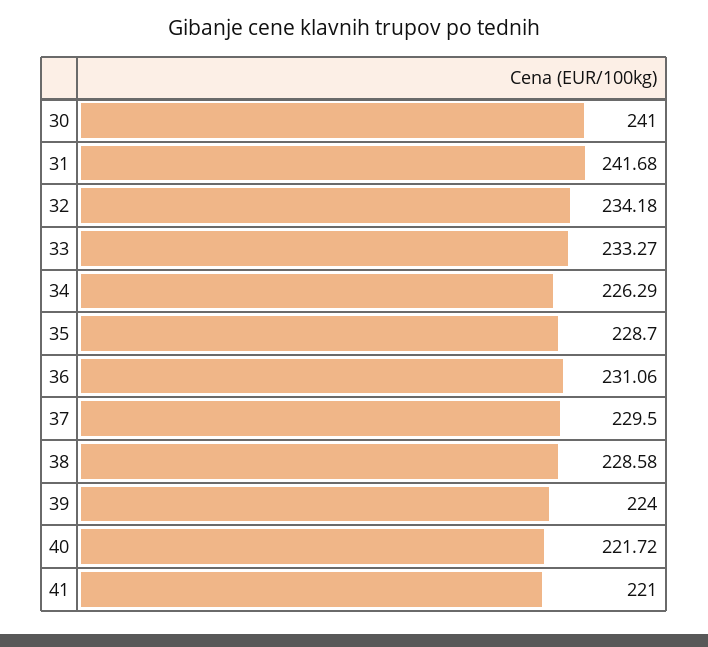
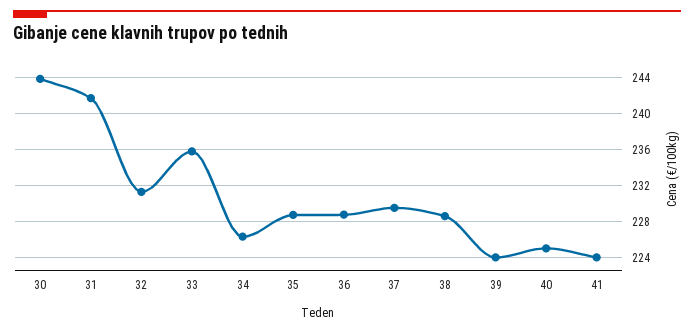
30: 241 -> 244
32: 234.18 -> 231
33: 233.27 -> 236
36: 231.06 -> 229
40: 221.72 -> 225
41: 221 -> 224

